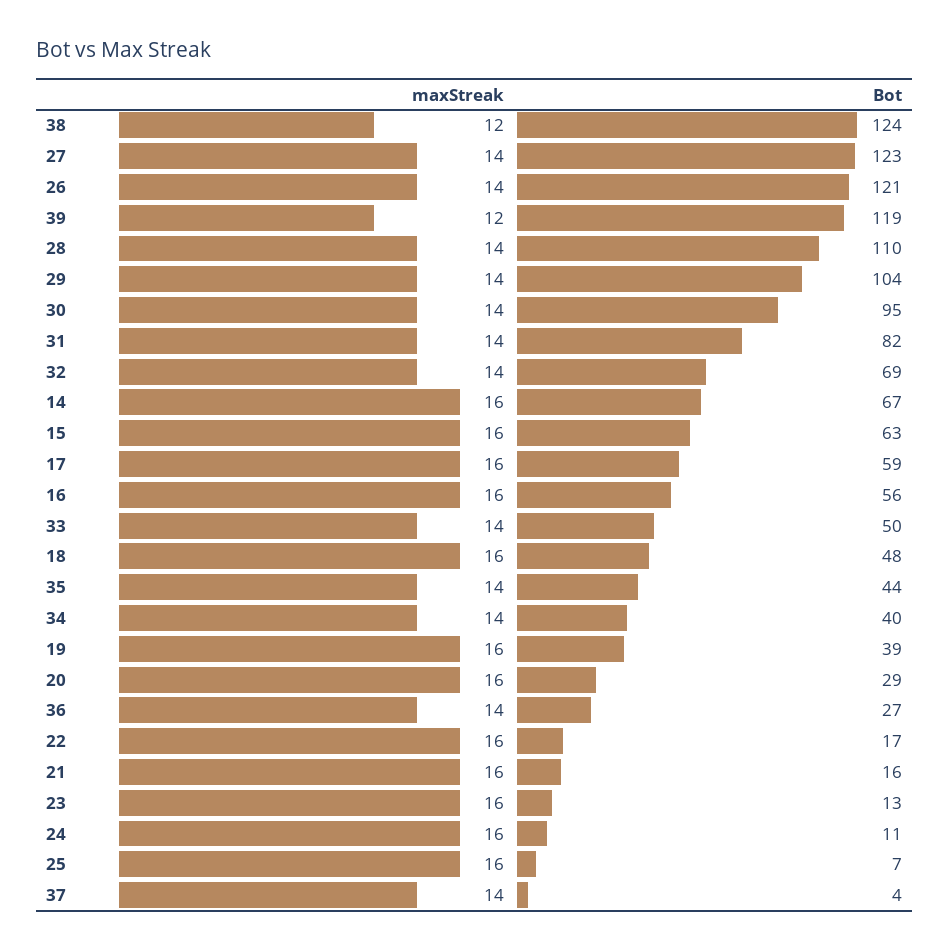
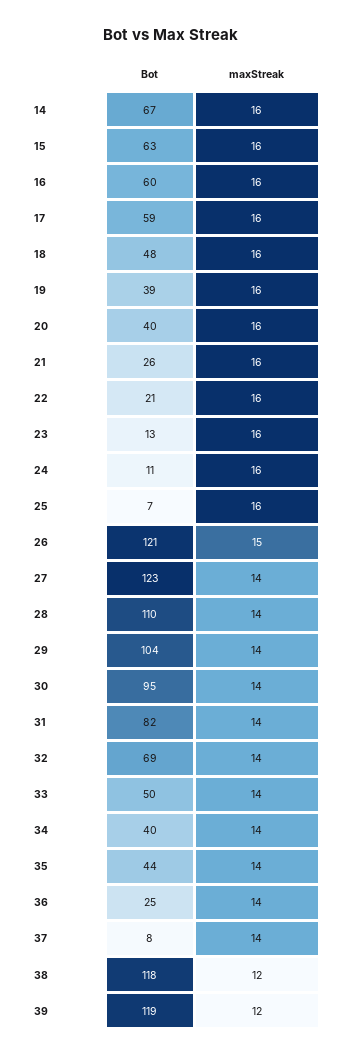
Bot, 38: 124 -> 118
maxStreak, 26: 14 -> 15
Bot, 16: 56 -> 60
Bot, 20: 29 -> 40
Bot, 36: 27 -> 25
Bot, 22: 17 -> 21
Bot, 21: 16 -> 26
Bot, 37: 4 -> 8

